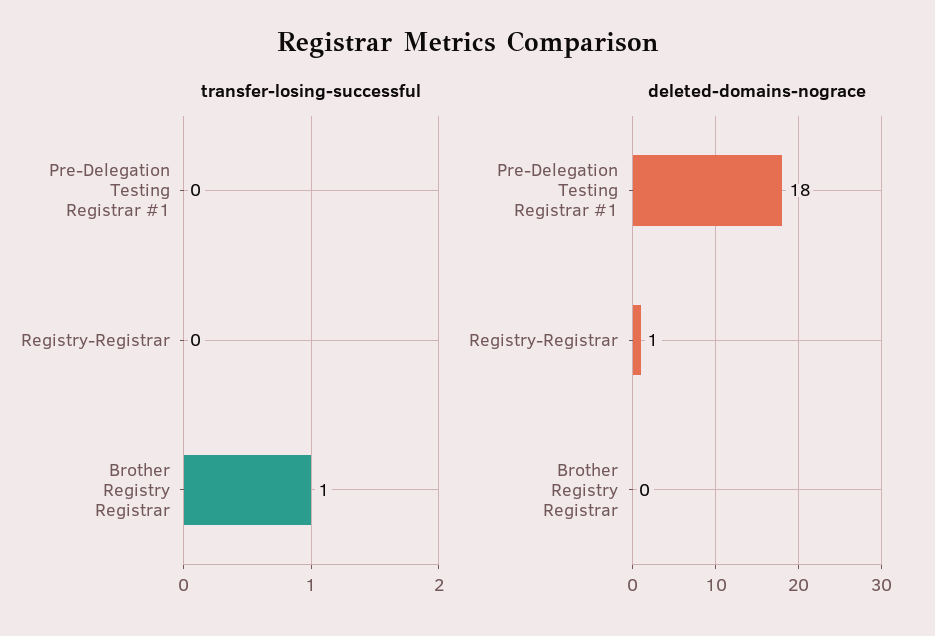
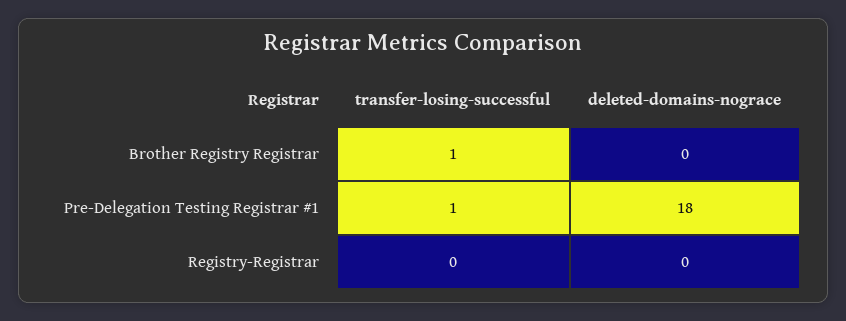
transfer-losing-successful, Pre-Delegation Testing Registrar #1: 0 -> 1
deleted-domains-nograce, Registry-Registrar: 1 -> 0

